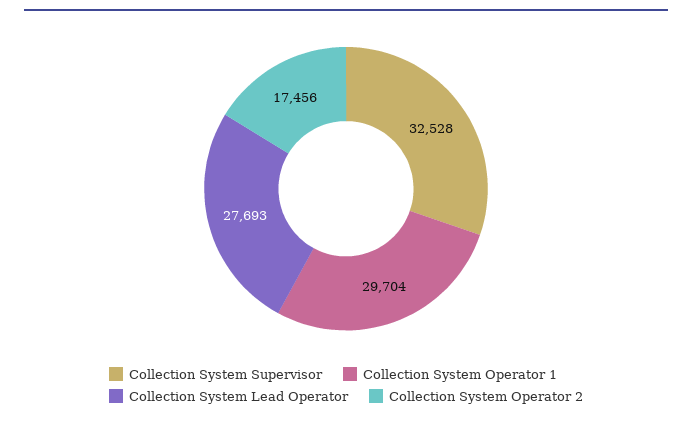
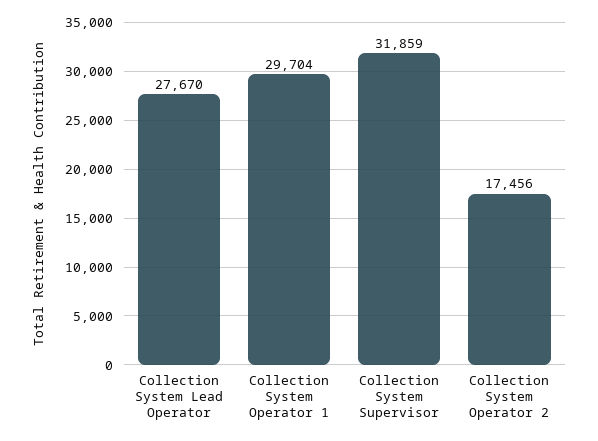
Collection System Supervisor: 32528 -> 31859
Collection System Lead Operator: 27693 -> 27670

